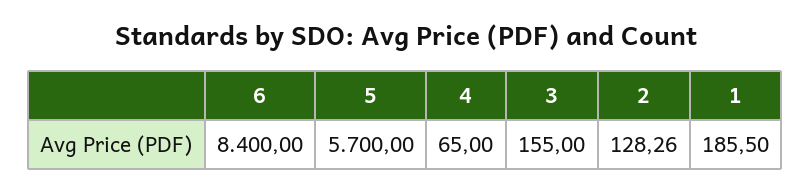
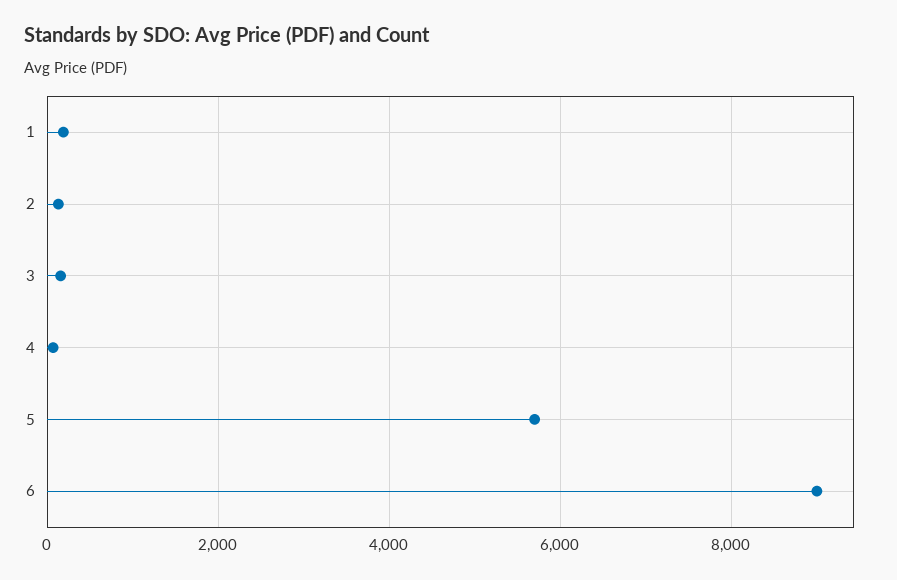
6: 8400 -> 9000

